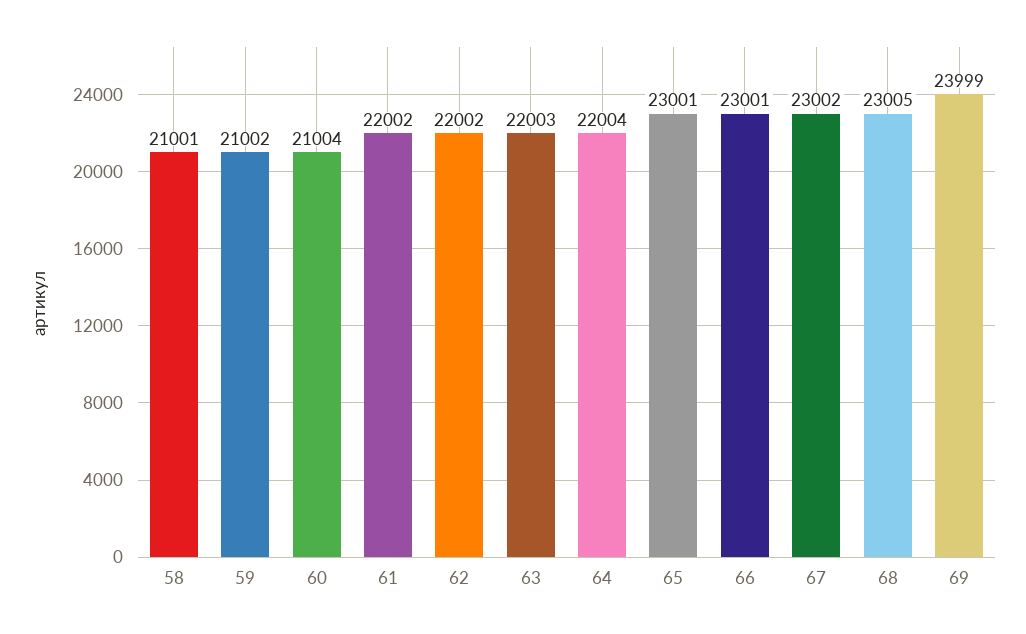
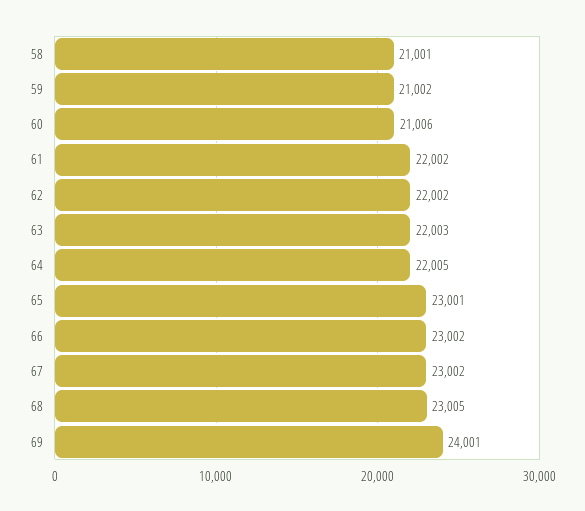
60: 21004 -> 21006
64: 22004 -> 22005
66: 23001 -> 23002
69: 23999 -> 24001

